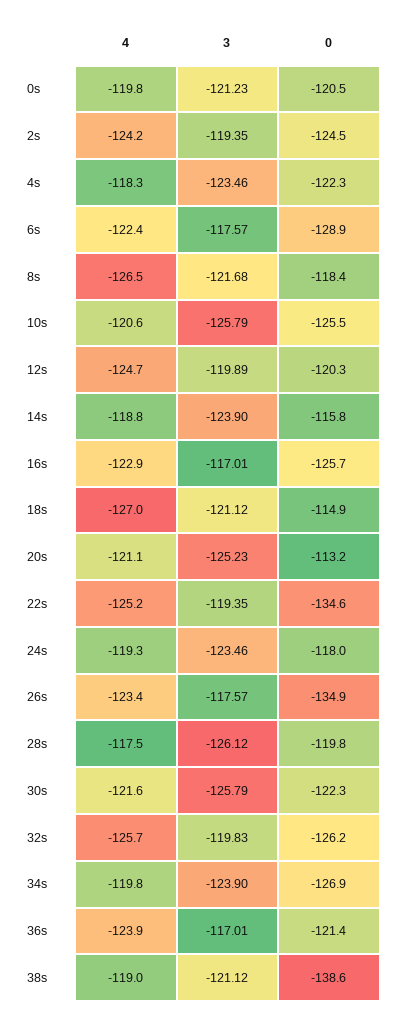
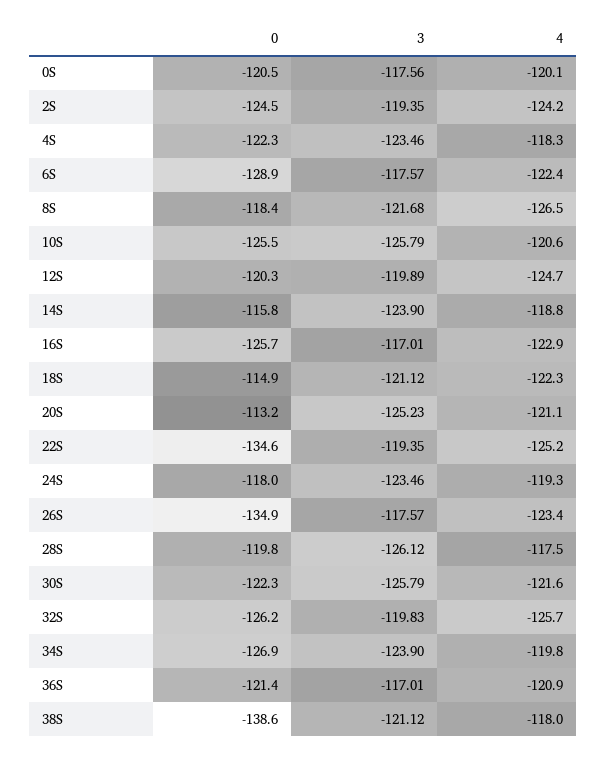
4, 0s: -119.8 -> -120.1
3, 0s: -121.23 -> -117.56
4, 18s: -127 -> -122.3
4, 36s: -123.9 -> -120.9
4, 38s: -119 -> -118

